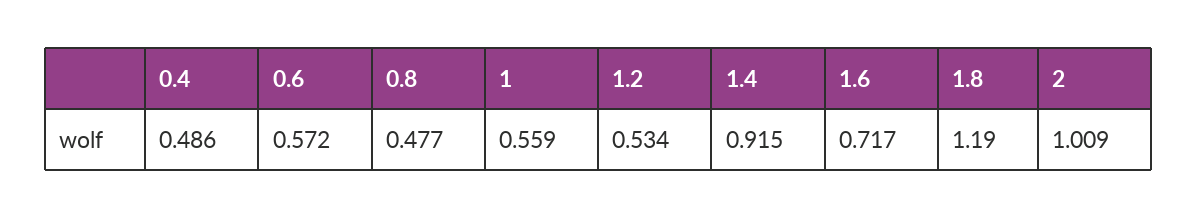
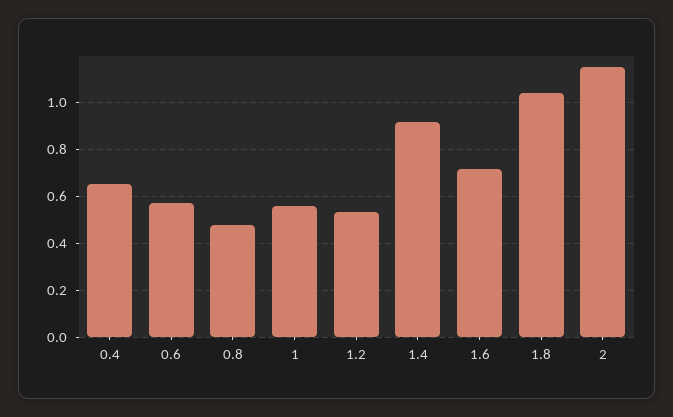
0.4: 0.486 -> 0.65
1.8: 1.19 -> 1.05
2: 1.009 -> 1.15

